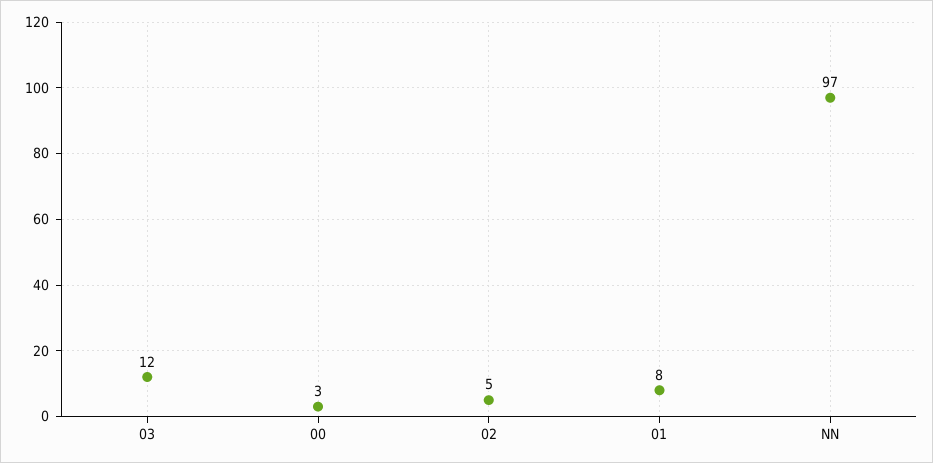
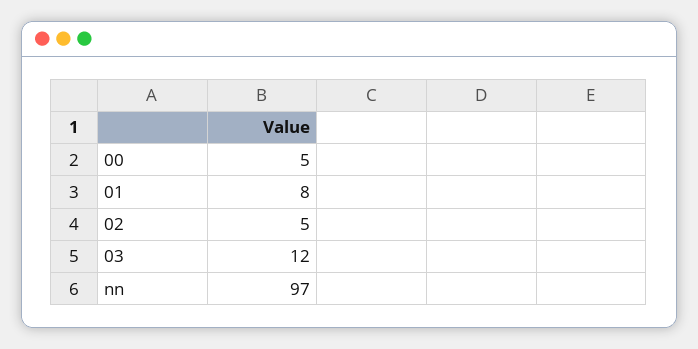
00: 3 -> 5

